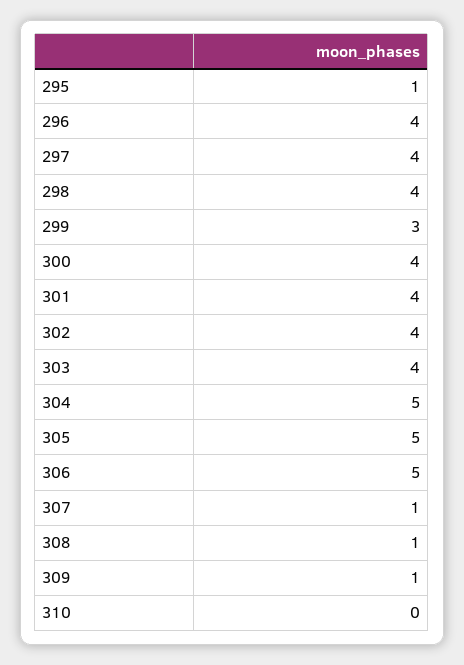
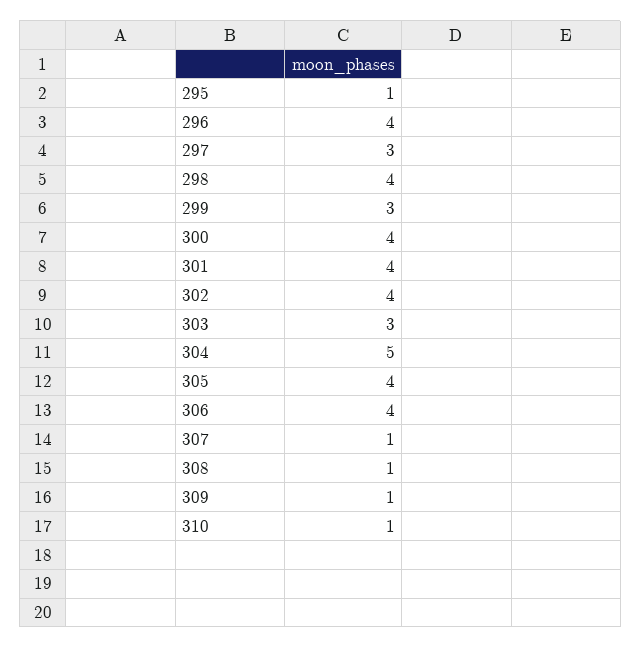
297: 4 -> 3
303: 4 -> 3
305: 5 -> 4
306: 5 -> 4
310: 0 -> 1

